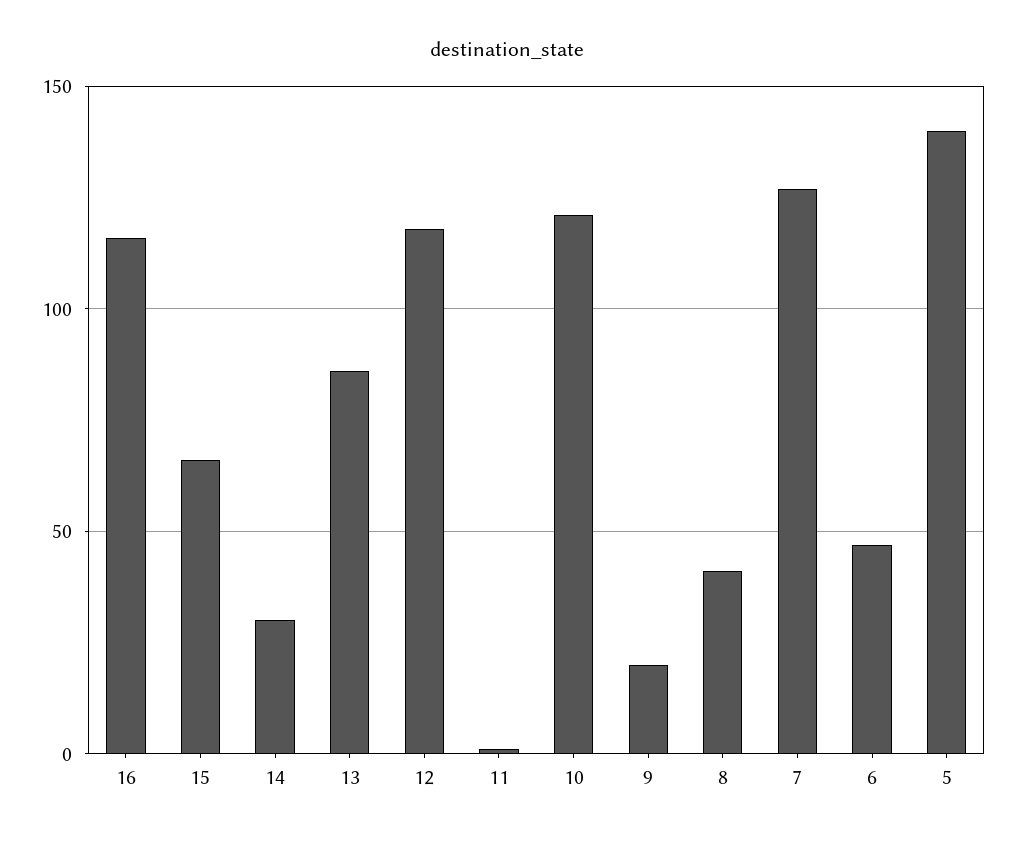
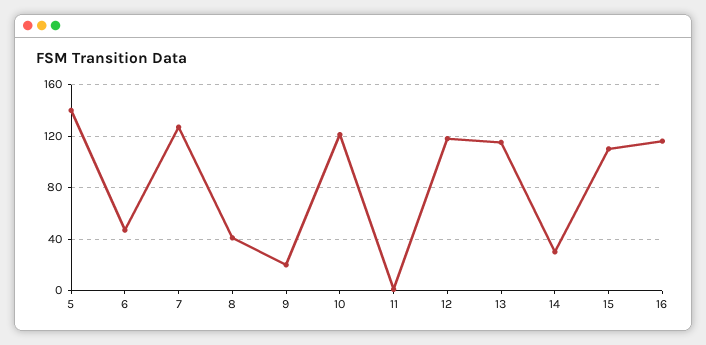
15: 65 -> 110
13: 85 -> 115

